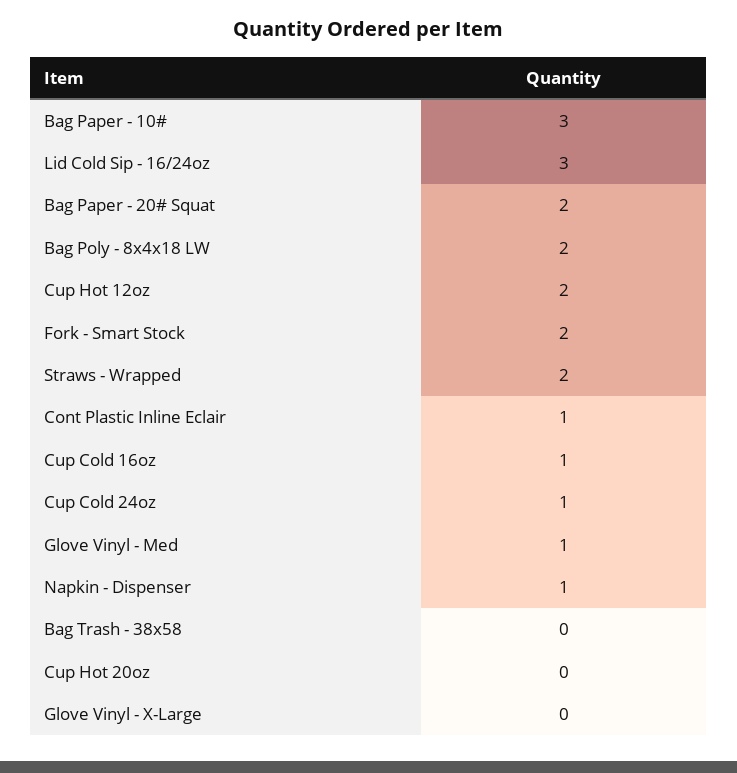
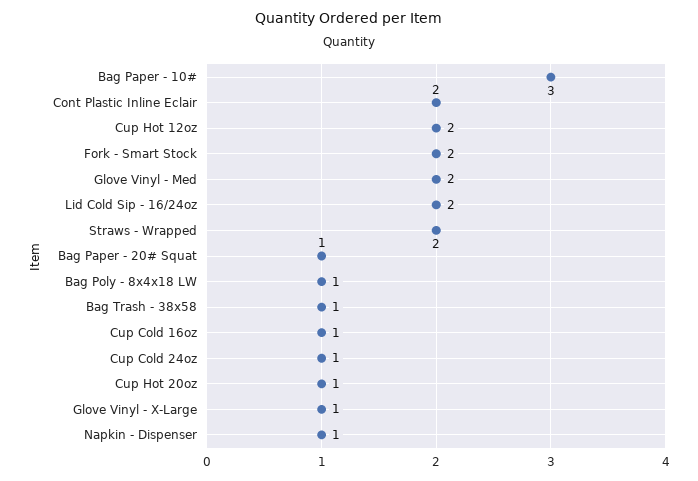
Lid Cold Sip - 16/24oz: 3 -> 2
Bag Paper - 20# Squat: 2 -> 1
Bag Poly - 8x4x18 LW: 2 -> 1
Cont Plastic Inline Eclair: 1 -> 2
Glove Vinyl - Med: 1 -> 2
Bag Trash - 38x58: 0 -> 1
Cup Hot 20oz: 0 -> 1
Glove Vinyl - X-Large: 0 -> 1

